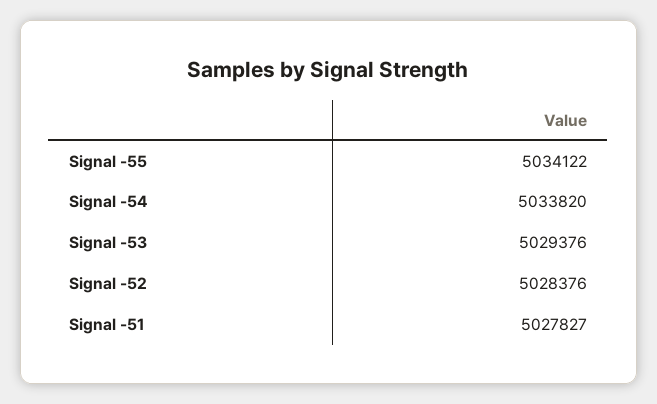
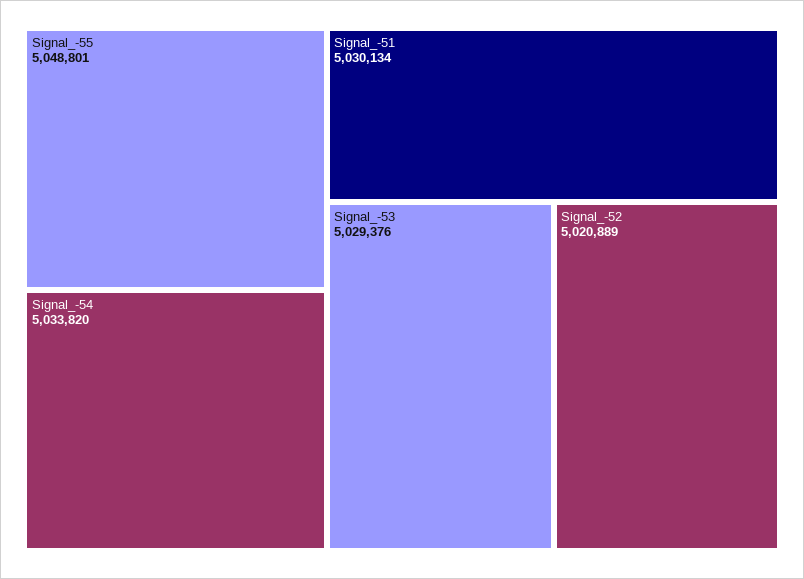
Signal -55: 5034122 -> 5048801
Signal -52: 5028376 -> 5020889
Signal -51: 5027827 -> 5030134

